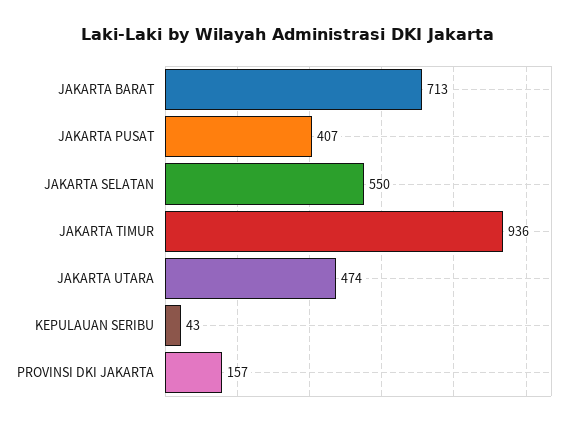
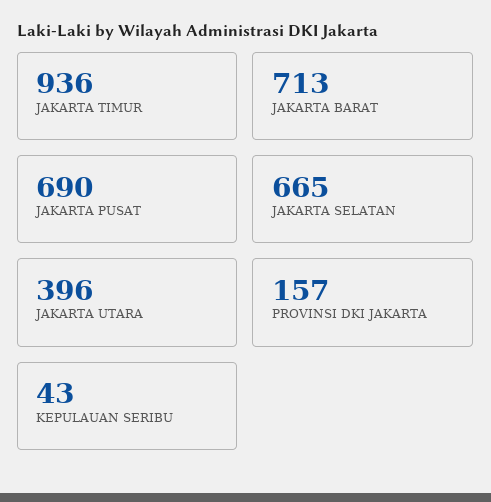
JAKARTA PUSAT: 407 -> 690
JAKARTA SELATAN: 550 -> 665
JAKARTA UTARA: 474 -> 396

